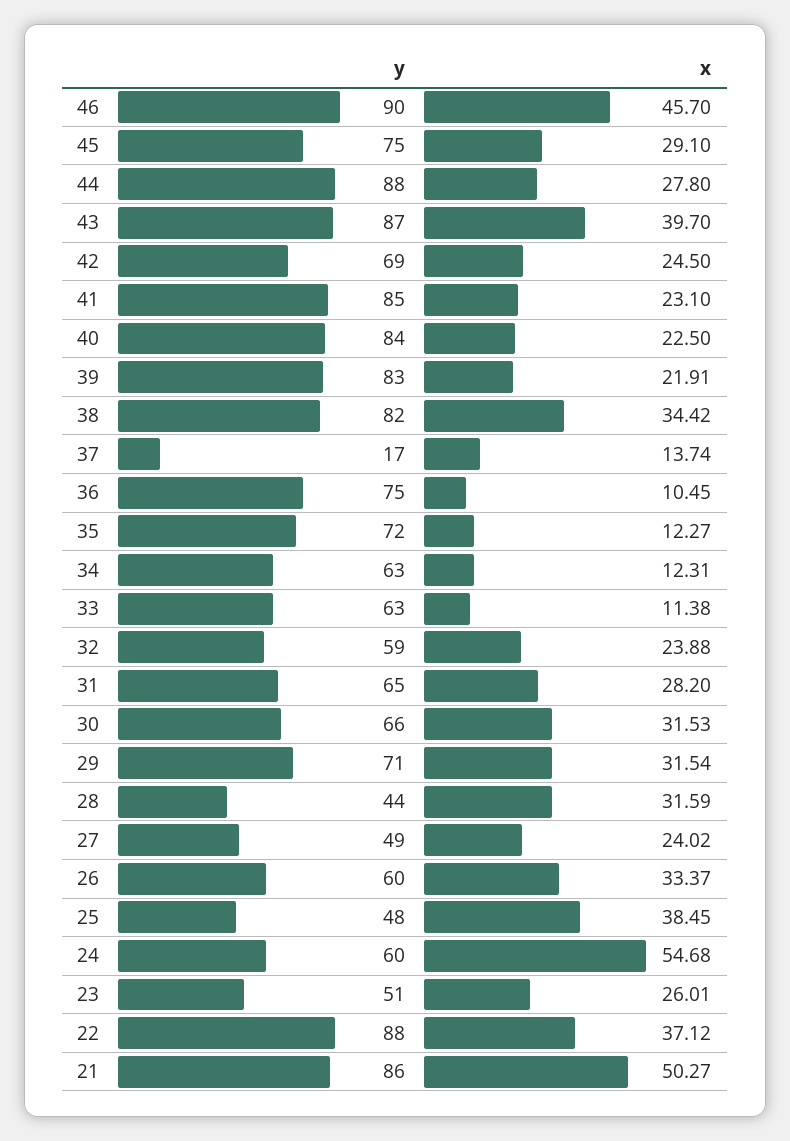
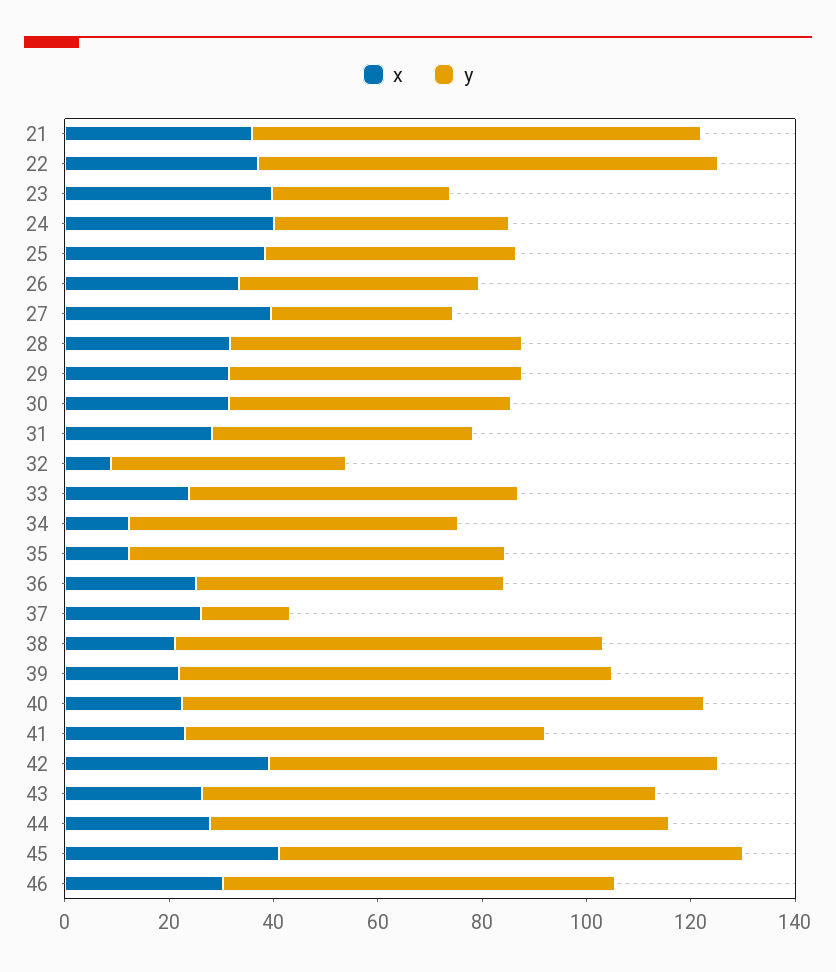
y, 46: 90 -> 75
x, 46: 45.7 -> 30
y, 45: 75 -> 90
x, 45: 29.1 -> 40
x, 43: 39.7 -> 25
y, 42: 69 -> 85
x, 42: 24.5 -> 40
y, 41: 85 -> 70
y, 40: 84 -> 100
x, 38: 34.42 -> 20
x, 37: 13.74 -> 25
y, 36: 75 -> 60
x, 36: 10.45 -> 25
x, 33: 11.38 -> 25
y, 32: 59 -> 45
x, 32: 23.88 -> 10
y, 31: 65 -> 50
y, 30: 66 -> 55
y, 29: 71 -> 55
y, 28: 44 -> 55
y, 27: 49 -> 35
x, 27: 24.02 -> 40
y, 26: 60 -> 45
y, 24: 60 -> 45
x, 24: 54.68 -> 40
y, 23: 51 -> 35
x, 23: 26.01 -> 40
x, 21: 50.27 -> 35

